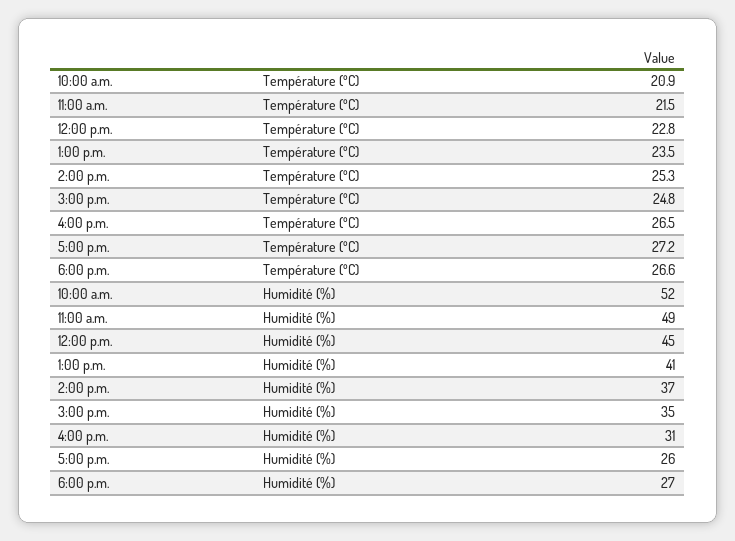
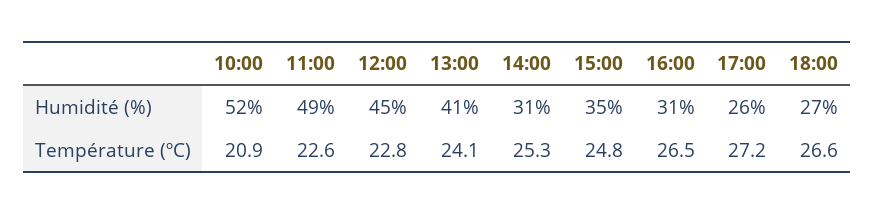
11:00 a.m., Température (ºC): 21.5 -> 22.6
1:00 p.m., Température (ºC): 23.5 -> 24.1
2:00 p.m., Humidité (%): 37 -> 31

